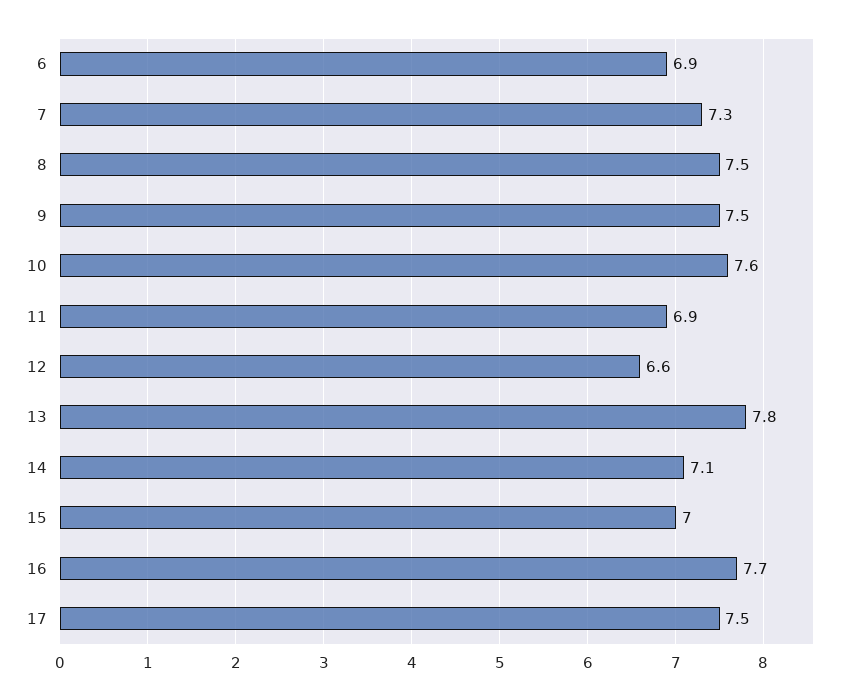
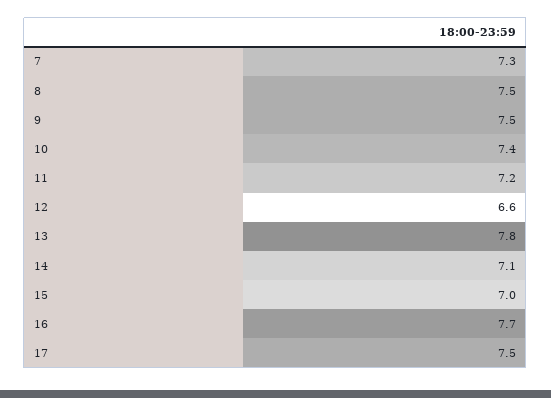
6: 6.9 -> none
10: 7.6 -> 7.4
11: 6.9 -> 7.2

